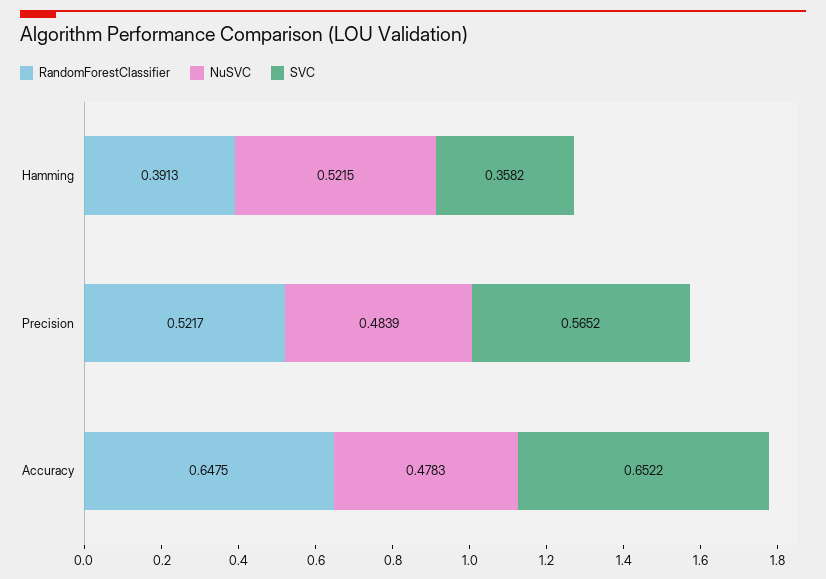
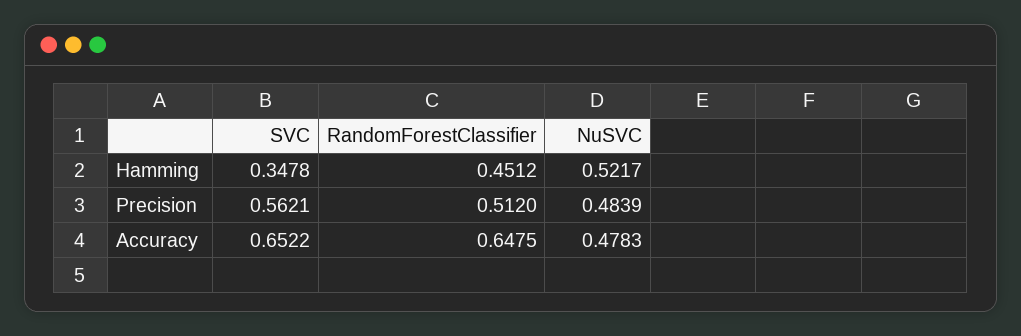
RandomForestClassifier, Hamming: 0.3913 -> 0.4512
NuSVC, Hamming: 0.5215 -> 0.5217
SVC, Hamming: 0.3582 -> 0.3478
RandomForestClassifier, Precision: 0.5217 -> 0.512
SVC, Precision: 0.5652 -> 0.5621

